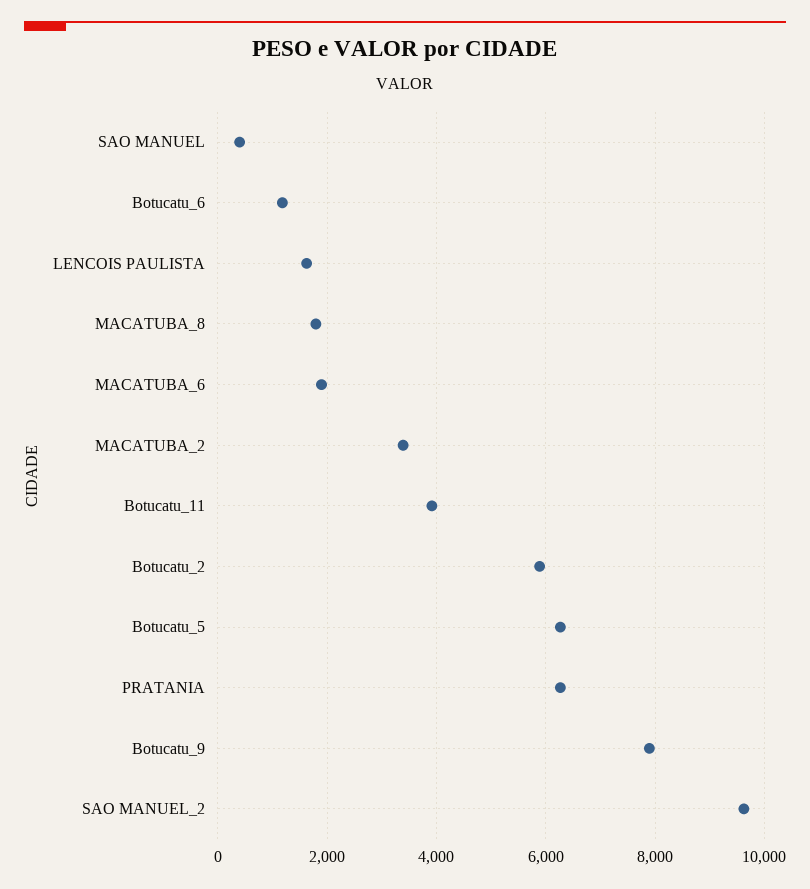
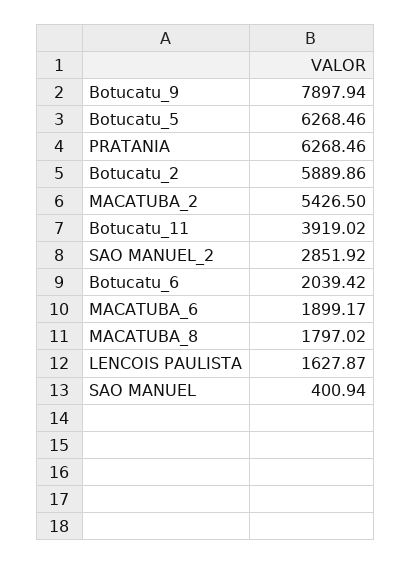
Botucatu_6: 1200 -> 2039.42
MACATUBA_2: 3400 -> 5426.5
SAO MANUEL_2: 9600 -> 2851.92

